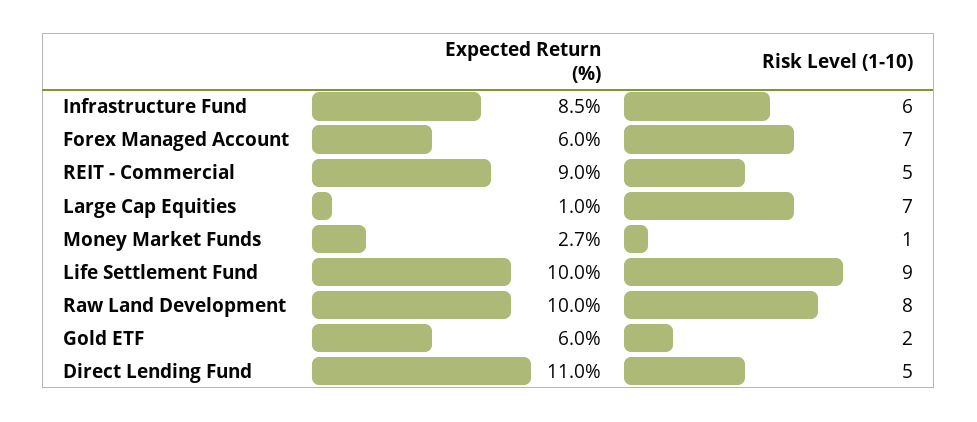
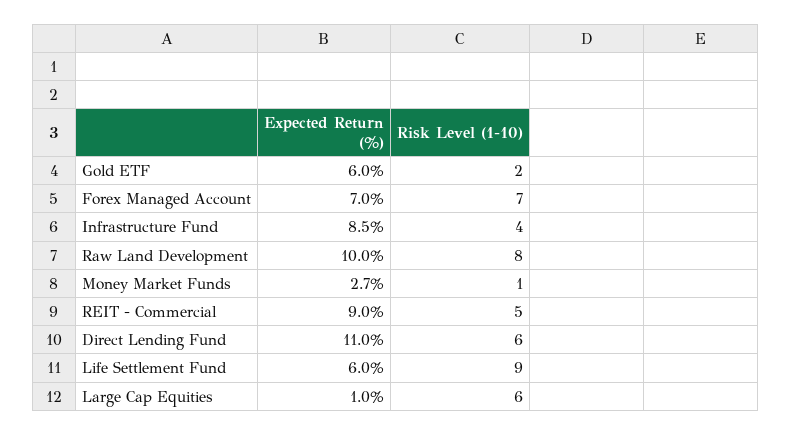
Risk Level (1-10), Infrastructure Fund: 6 -> 4
Expected Return (%), Forex Managed Account: 6 -> 7
Risk Level (1-10), Large Cap Equities: 7 -> 6
Expected Return (%), Life Settlement Fund: 10 -> 6
Risk Level (1-10), Direct Lending Fund: 5 -> 6

